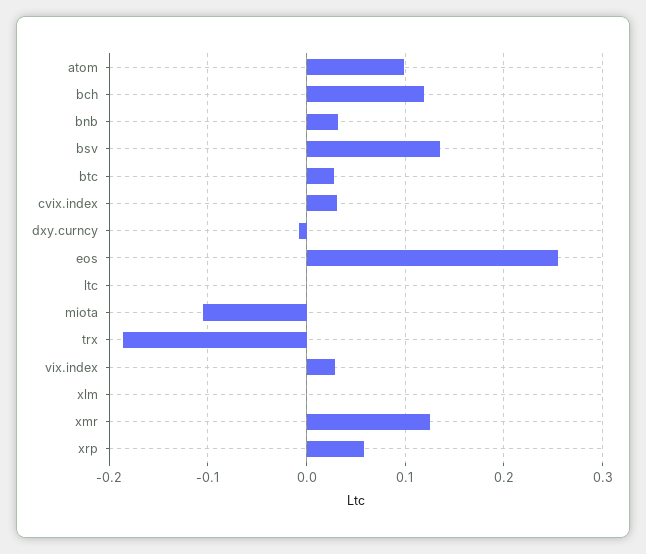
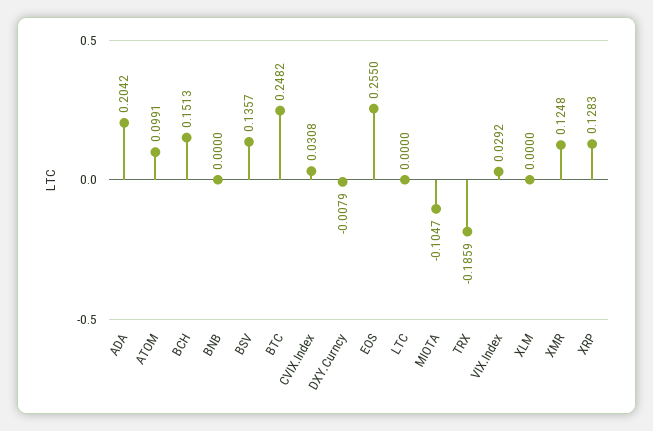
bch: 0.12 -> 0.1513
bnb: 0.03 -> 0
btc: 0.03 -> 0.2482
xrp: 0.06 -> 0.1283
ADA: none -> 0.2042

